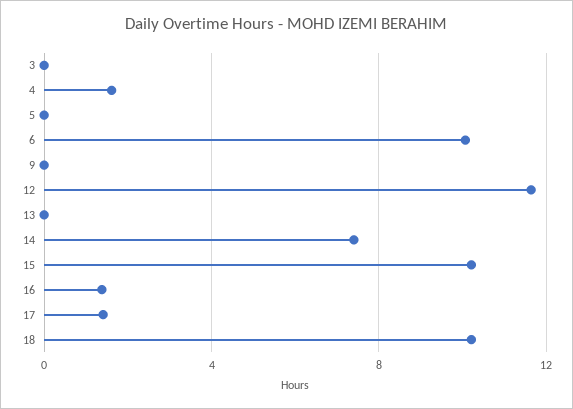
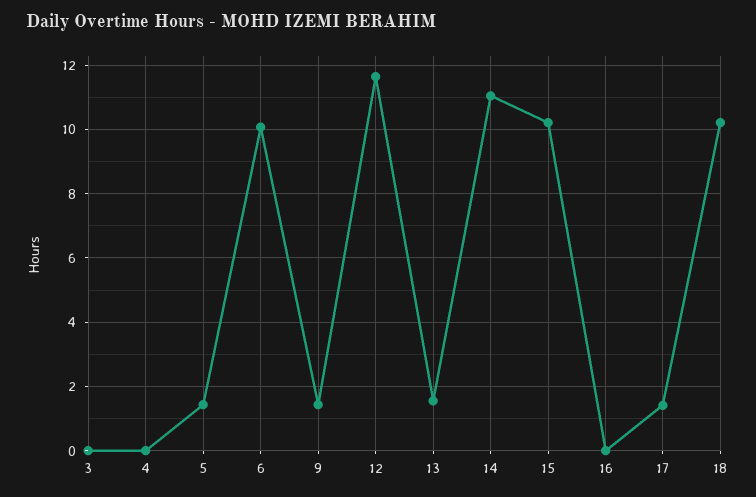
4: 1.5 -> 0
5: 0 -> 1.4
9: 0 -> 1.4
13: 0 -> 1.6
14: 7.5 -> 11
16: 1.5 -> 0

